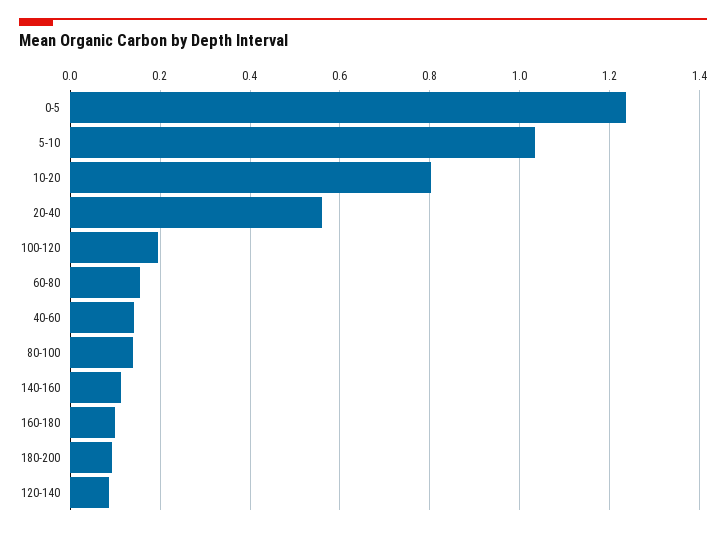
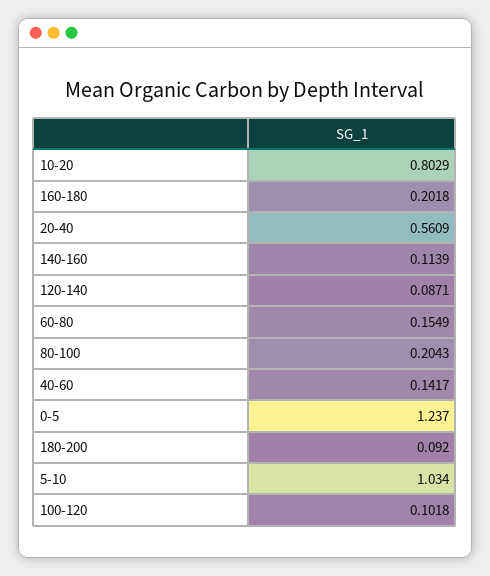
100-120: 0.2 -> 0.1018
80-100: 0.14 -> 0.2043
160-180: 0.1 -> 0.2018

